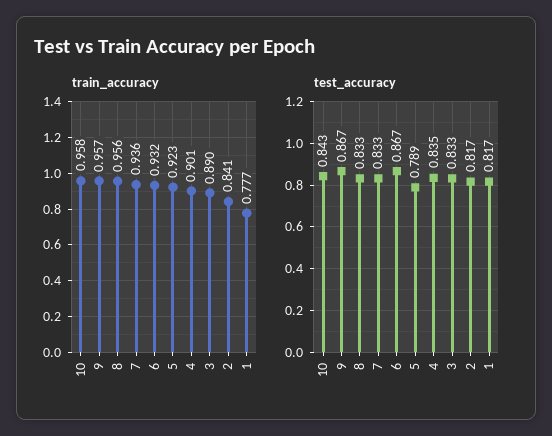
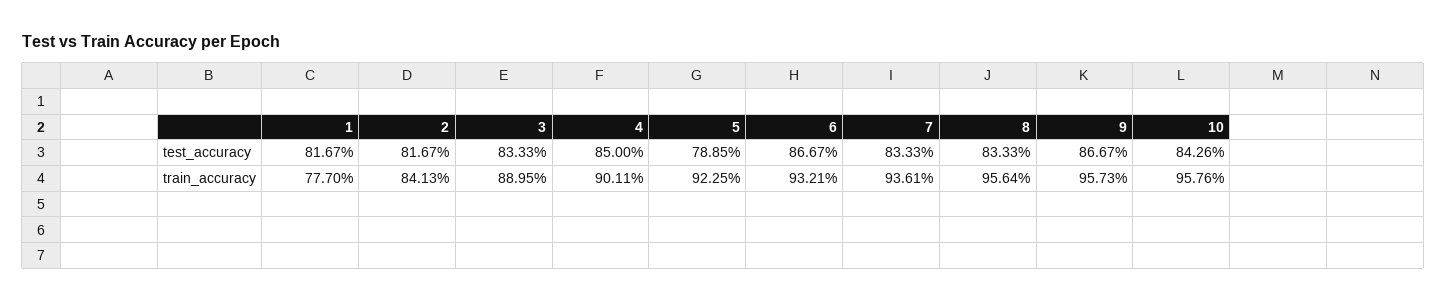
test_accuracy, 4: 0.835 -> 0.85

